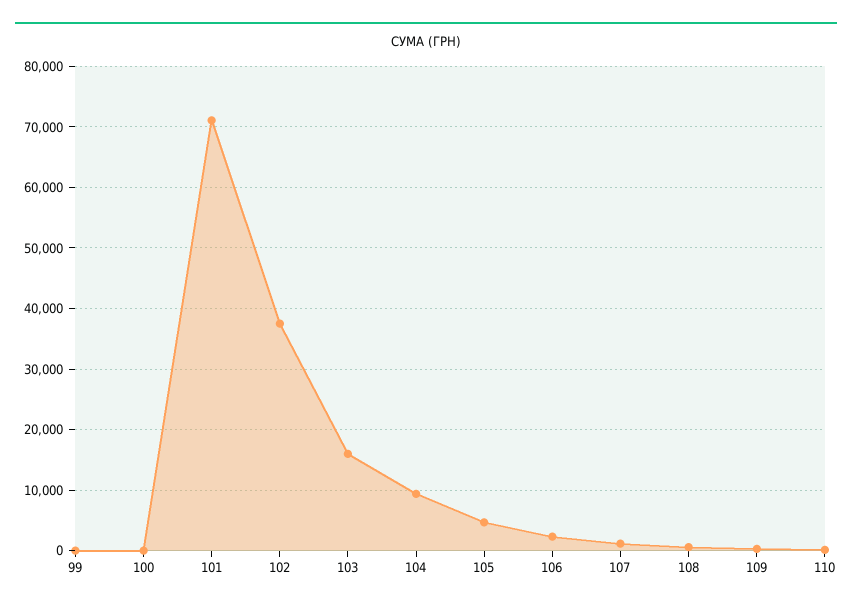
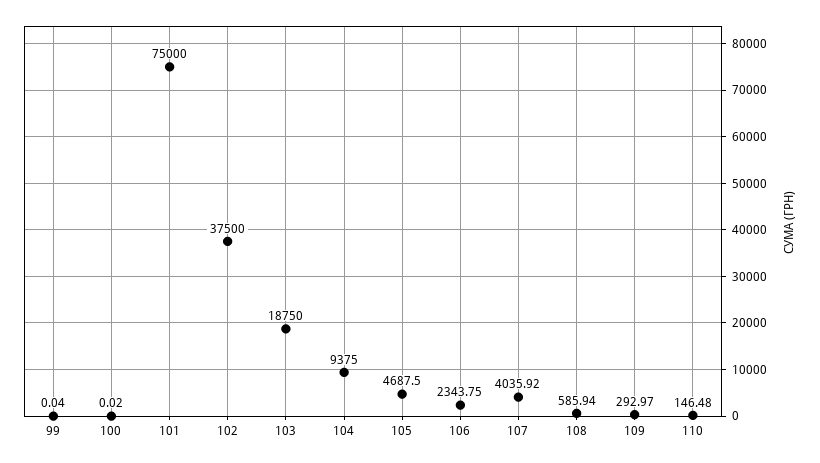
101: 71000 -> 75000
103: 16000 -> 18750
107: 1000 -> 4035.92

